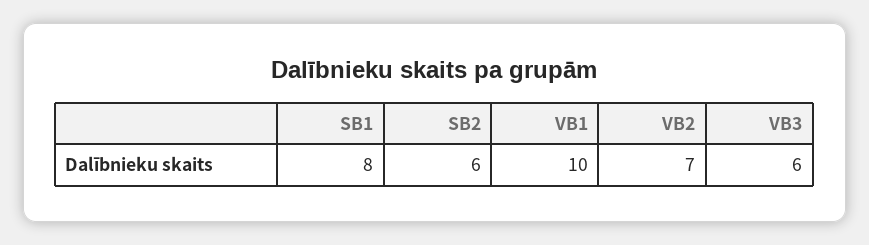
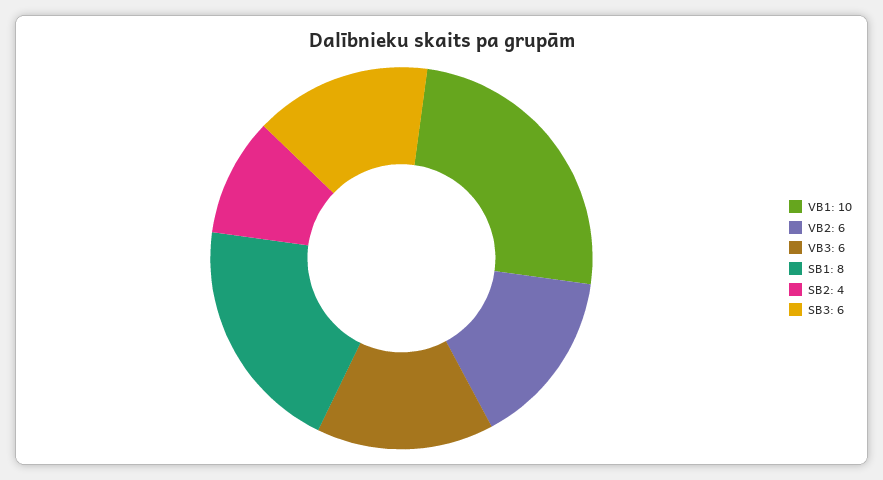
SB2: 6 -> 4
VB2: 7 -> 6
SB3: none -> 6

